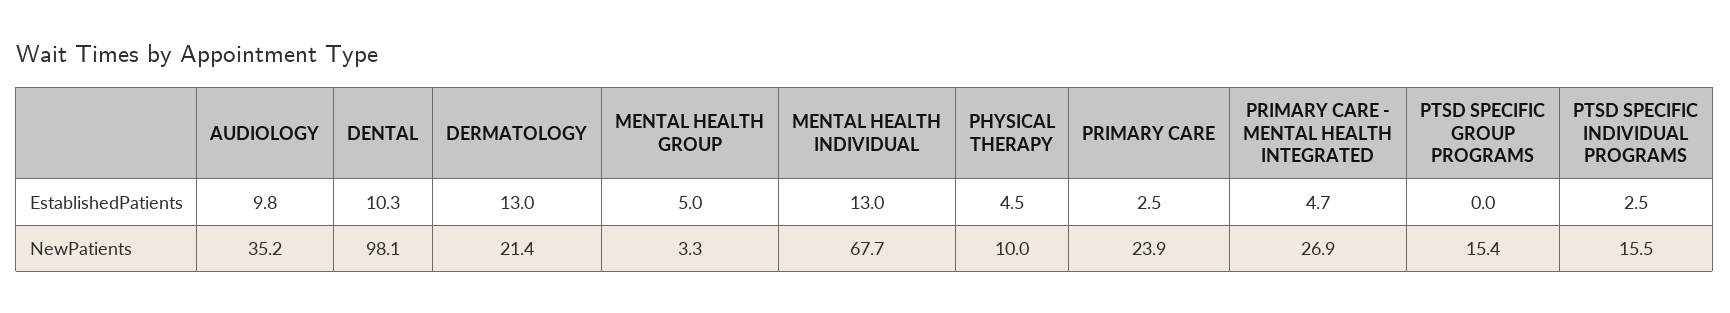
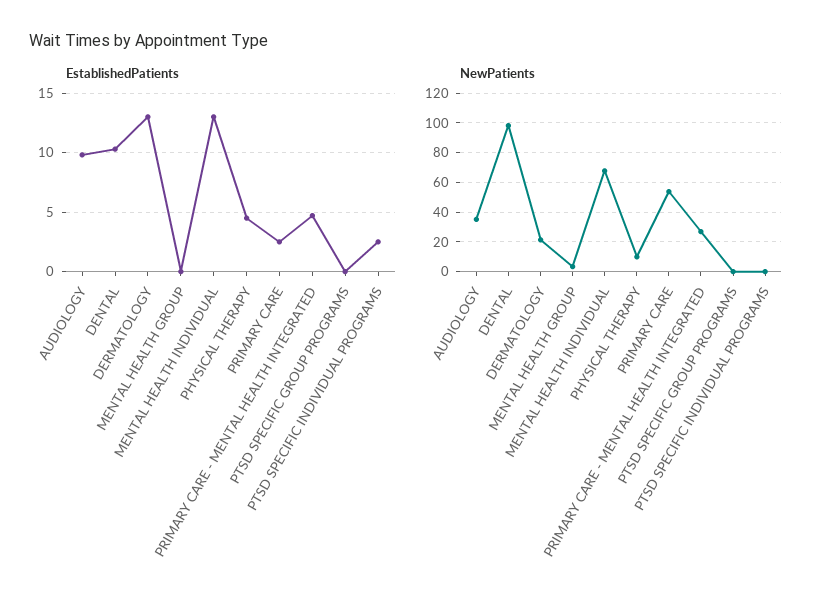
EstablishedPatients, MENTAL HEALTH GROUP: 5 -> 0
NewPatients, PRIMARY CARE: 23.9 -> 55
NewPatients, PTSD SPECIFIC GROUP PROGRAMS: 15.4 -> 0
NewPatients, PTSD SPECIFIC INDIVIDUAL PROGRAMS: 15.5 -> 0

